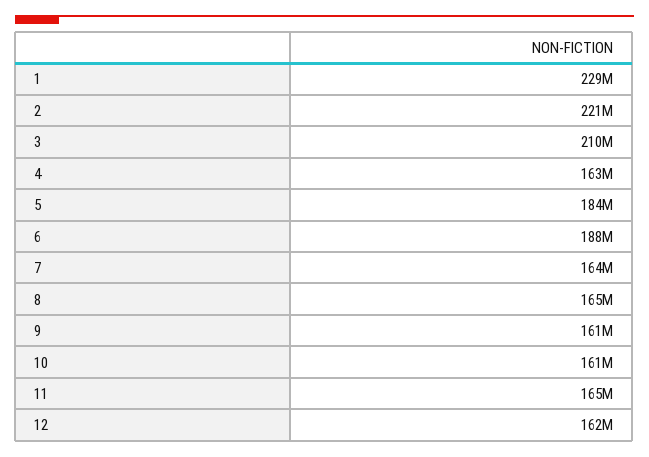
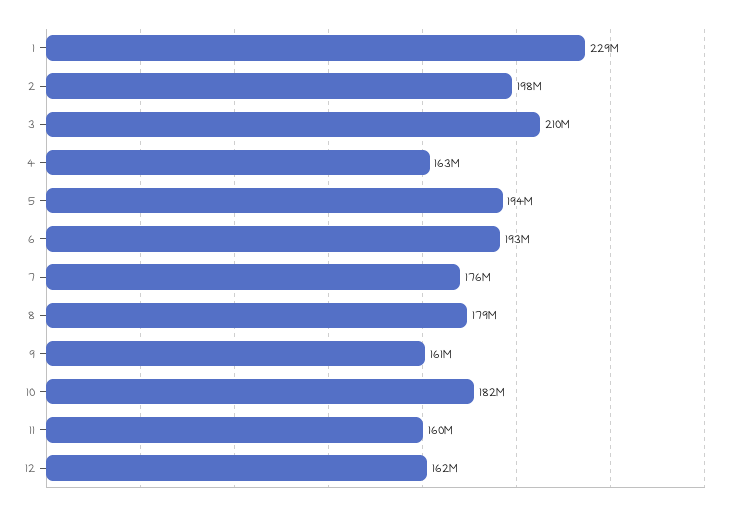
2: 221000000 -> 198000000
5: 184000000 -> 194000000
6: 188000000 -> 193000000
7: 164000000 -> 176000000
8: 165000000 -> 179000000
10: 161000000 -> 182000000
11: 165000000 -> 160000000

